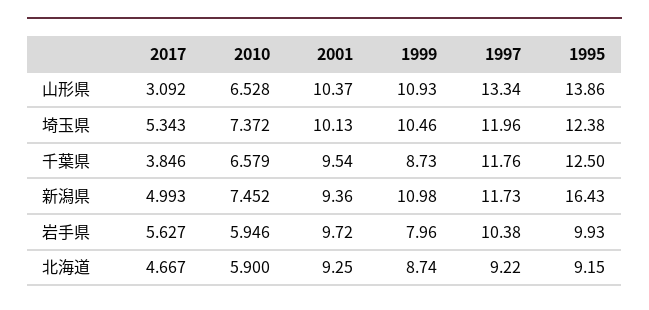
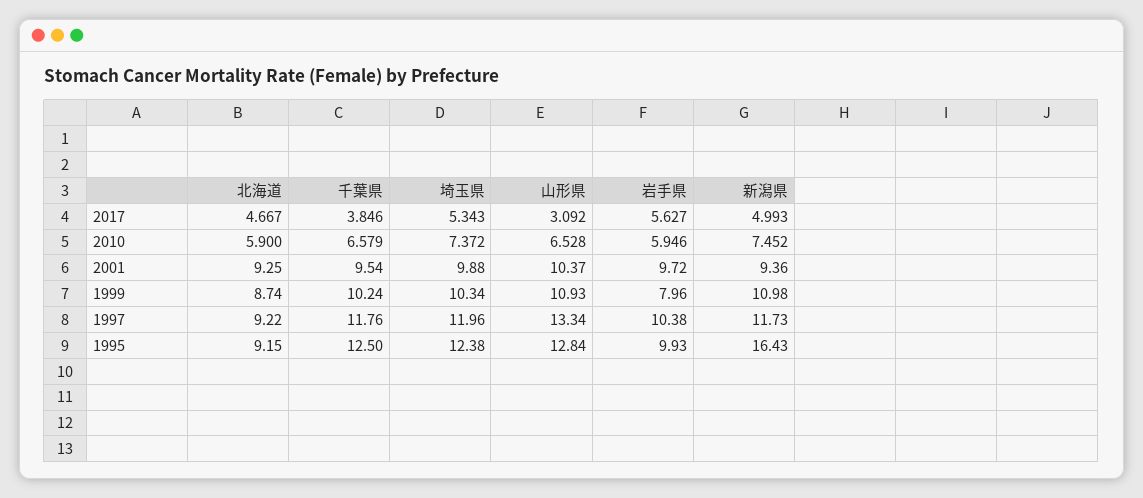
1995, 山形県: 13.86 -> 12.84
2001, 埼玉県: 10.13 -> 9.88
1999, 埼玉県: 10.46 -> 10.34
1999, 千葉県: 8.73 -> 10.24

